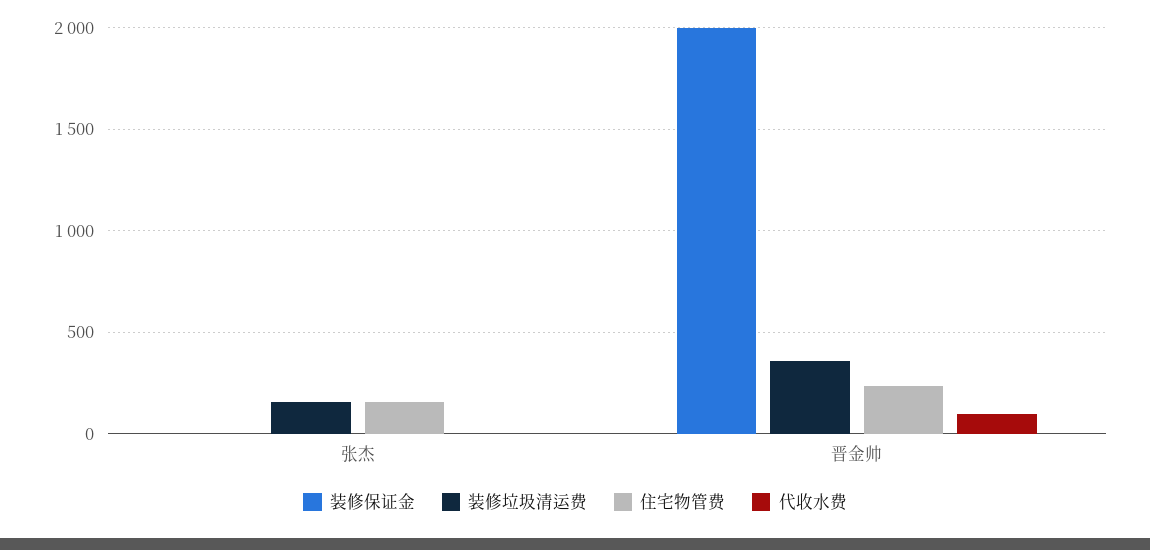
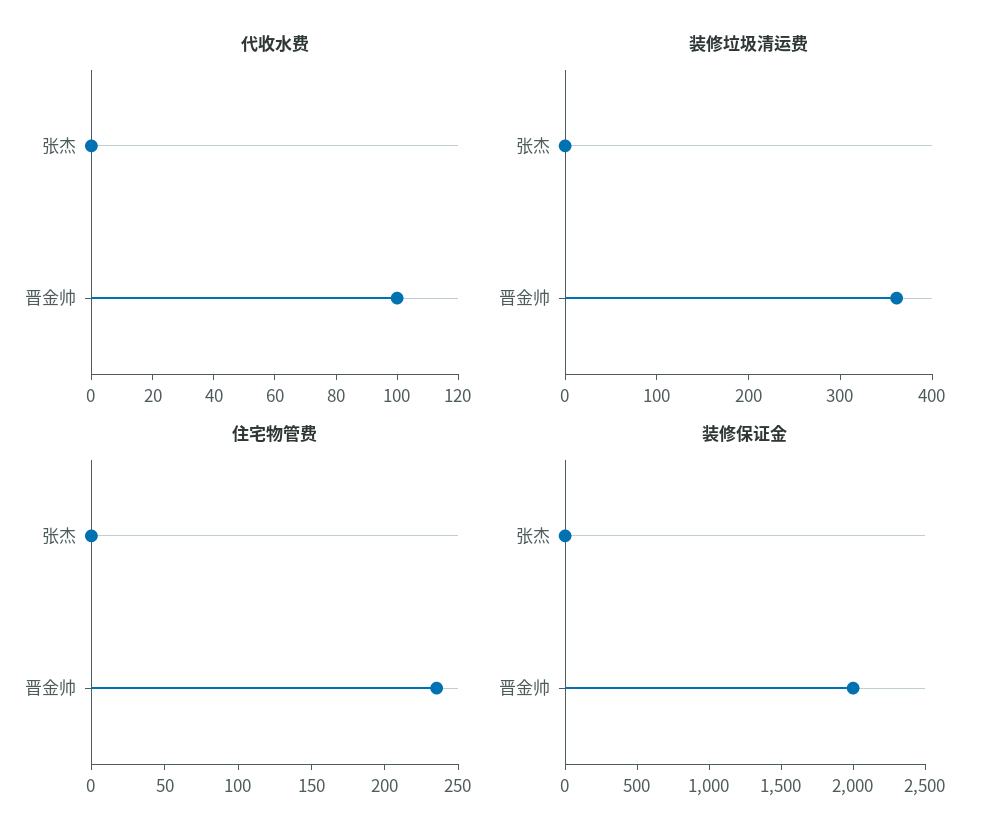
装修垃圾清运费, 张杰: 150 -> 0
住宅物管费, 张杰: 150 -> 0

